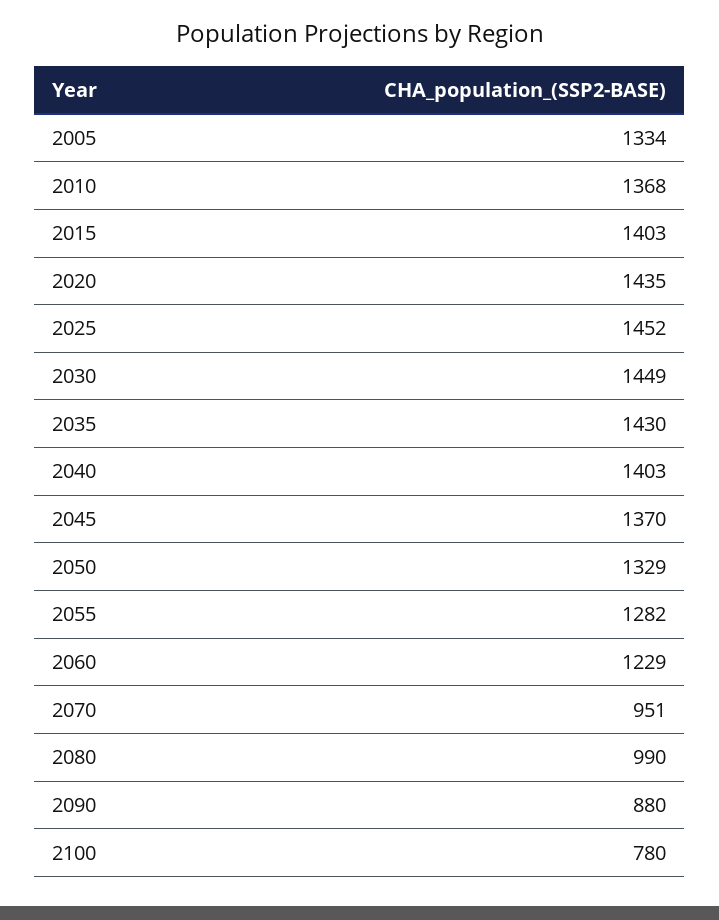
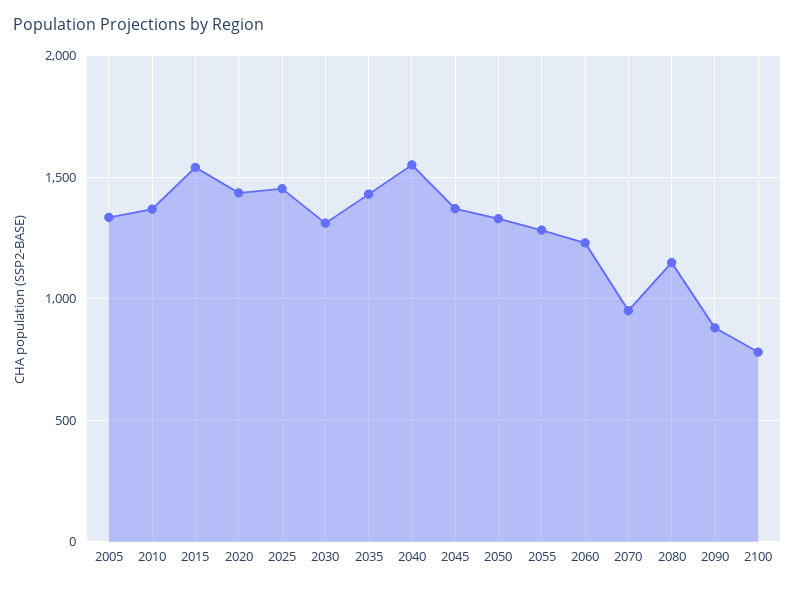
2015: 1403 -> 1550
2030: 1449 -> 1300
2040: 1403 -> 1550
2080: 990 -> 1150

